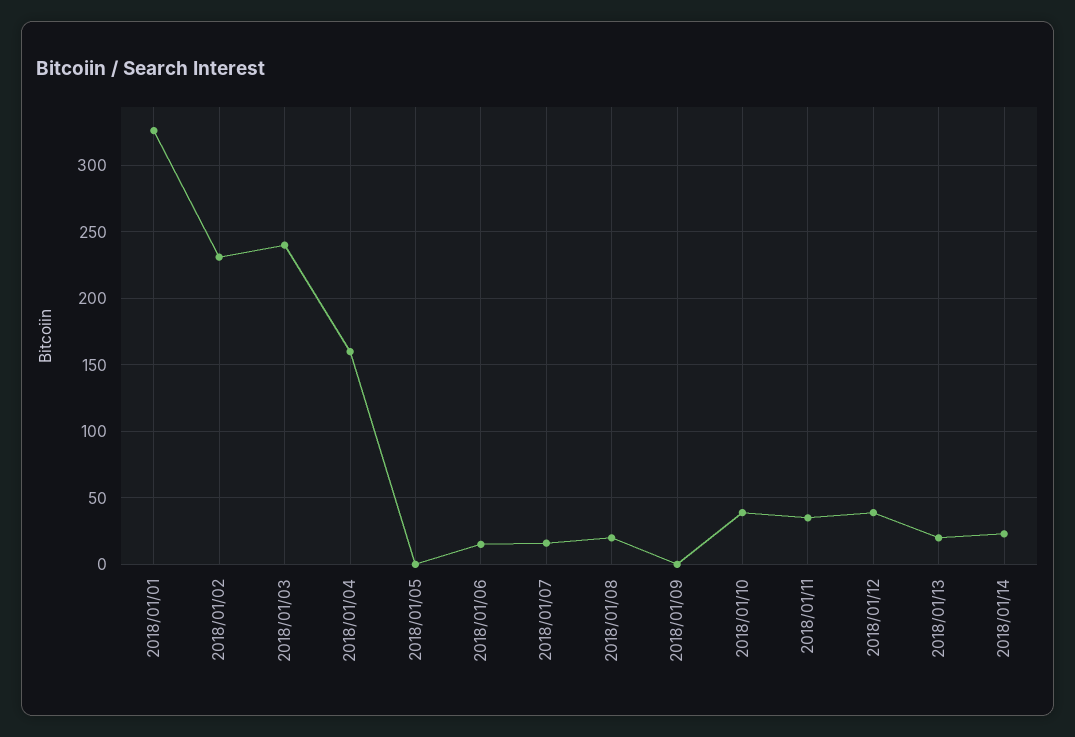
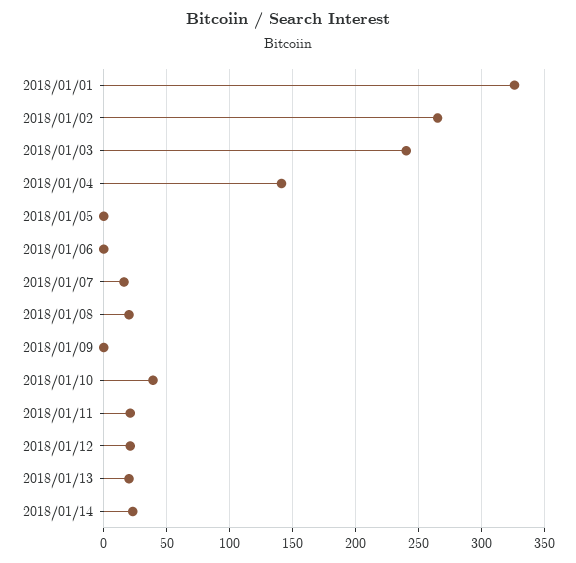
2018/01/02: 230 -> 265
2018/01/04: 160 -> 140
2018/01/06: 15 -> 0
2018/01/11: 35 -> 20
2018/01/12: 40 -> 20

